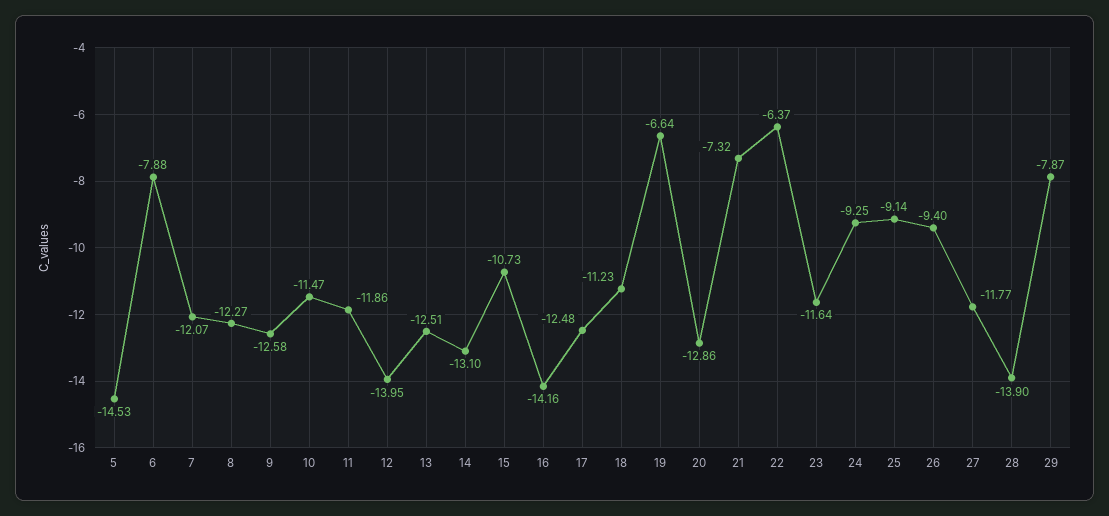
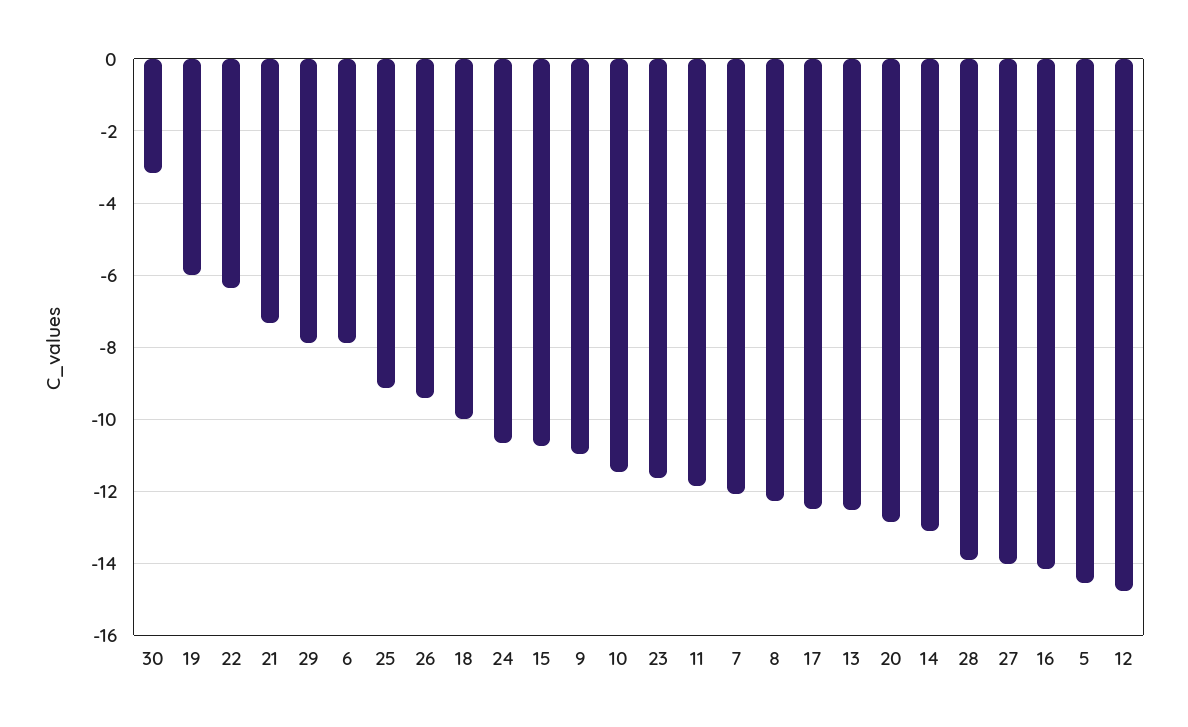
9: -12.58 -> -11
12: -13.95 -> -14.8
18: -11.23 -> -10
19: -6.64 -> -6
24: -9.25 -> -10.6
27: -11.77 -> -14
30: none -> -3.2

